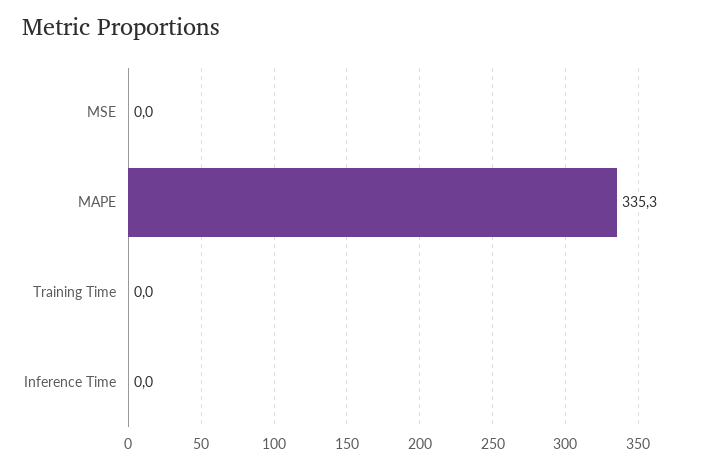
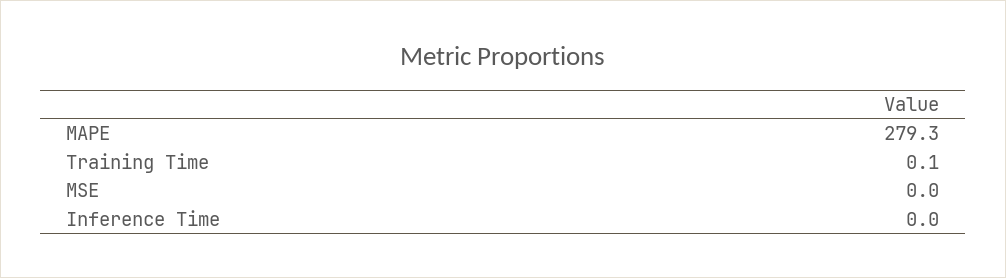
MAPE: 335.3 -> 279.3
Training Time: 0 -> 0.1

